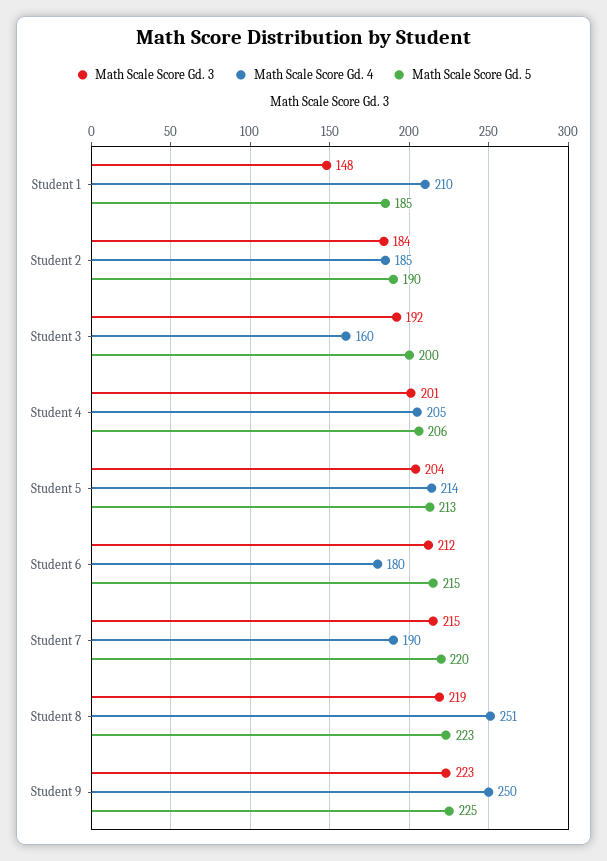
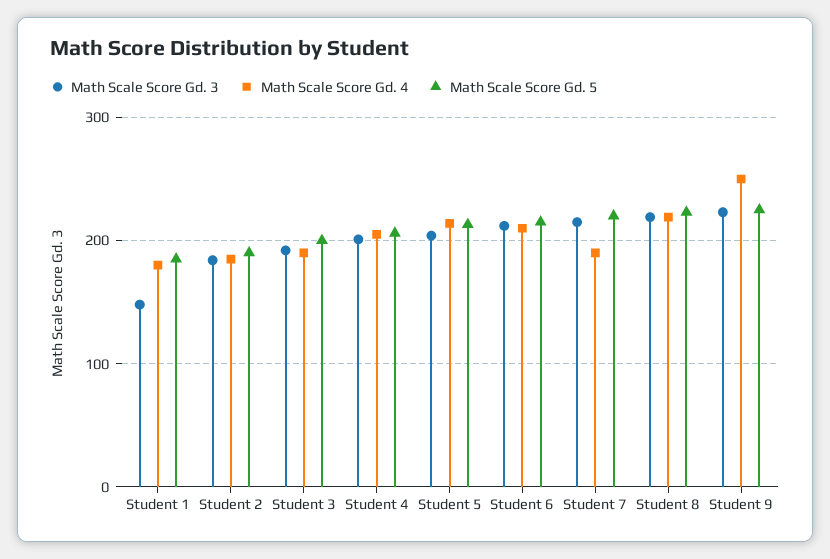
Math Scale Score Gd. 4, Student 1: 210 -> 180
Math Scale Score Gd. 4, Student 3: 160 -> 190
Math Scale Score Gd. 4, Student 6: 180 -> 210
Math Scale Score Gd. 4, Student 8: 251 -> 220

